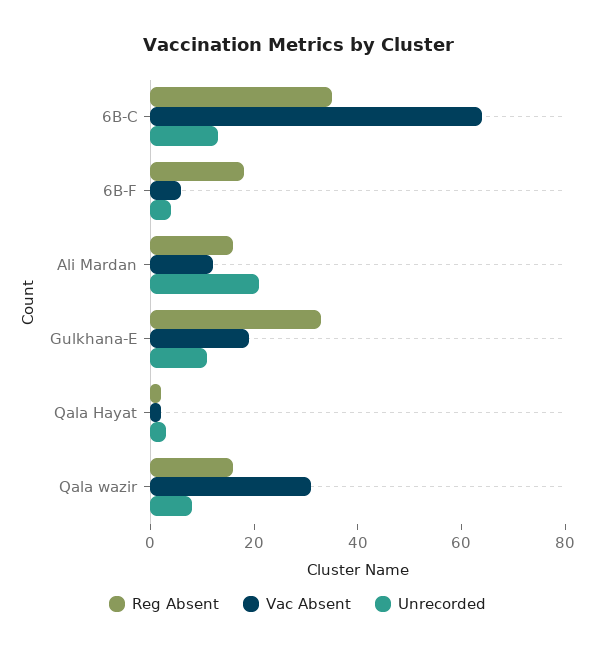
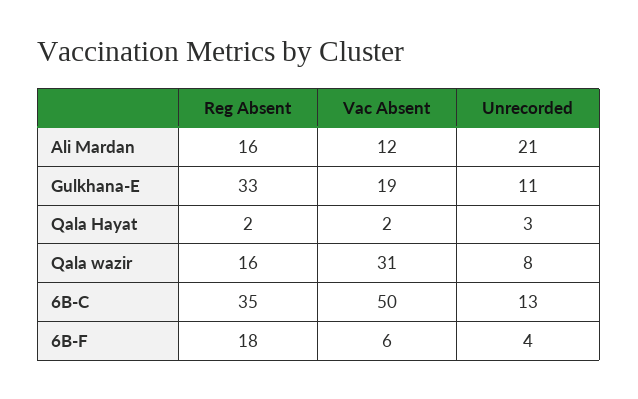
Vac Absent, 6B-C: 65 -> 50

